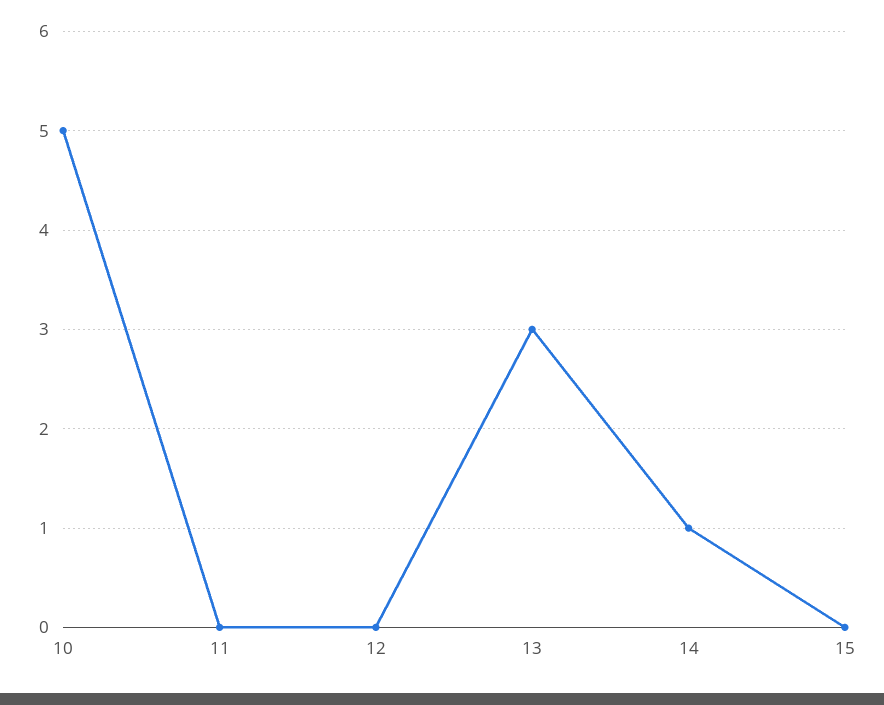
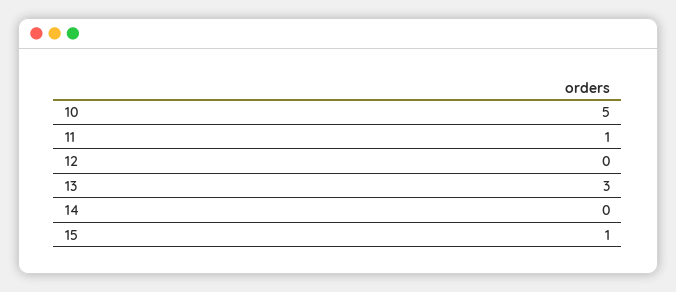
11: 0 -> 1
14: 1 -> 0
15: 0 -> 1

